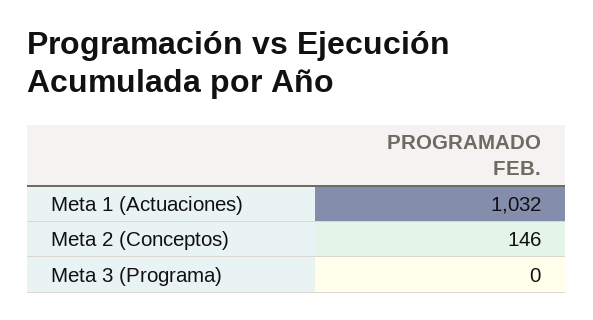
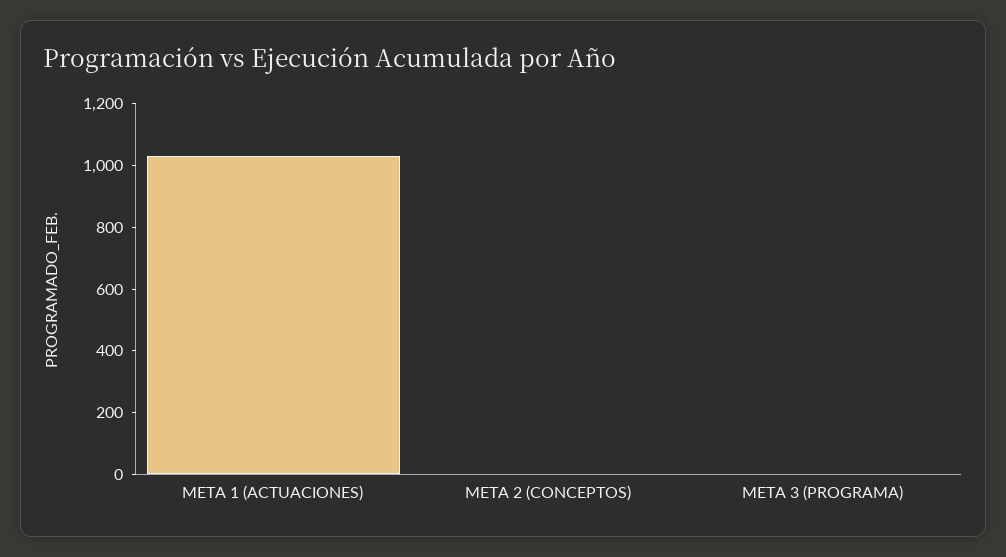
Meta 2 (Conceptos): 146 -> 0

